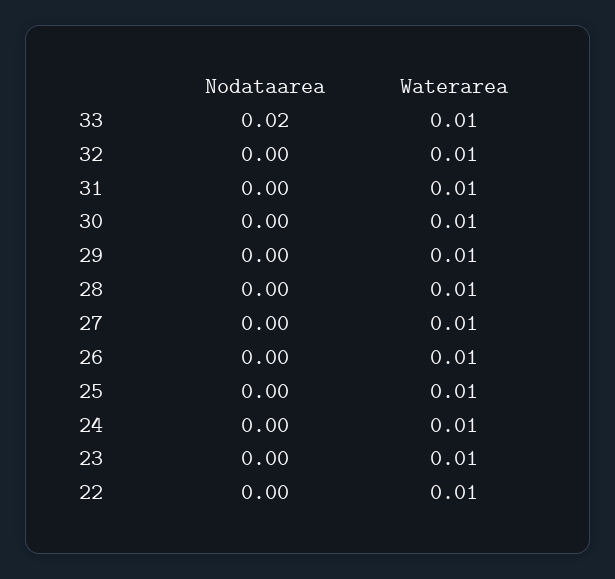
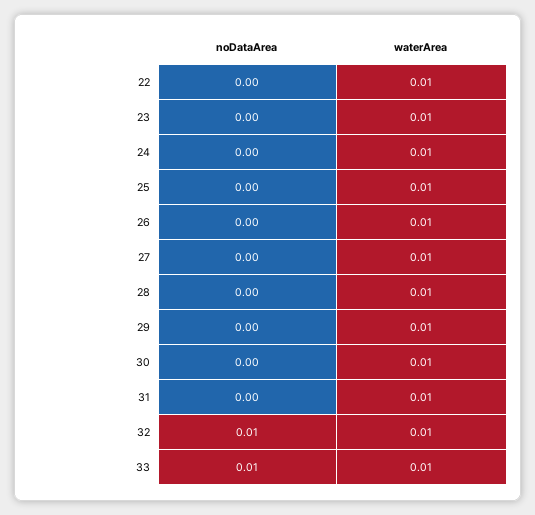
Nodataarea, 33: 0.02 -> 0.01
Nodataarea, 32: 0 -> 0.01

